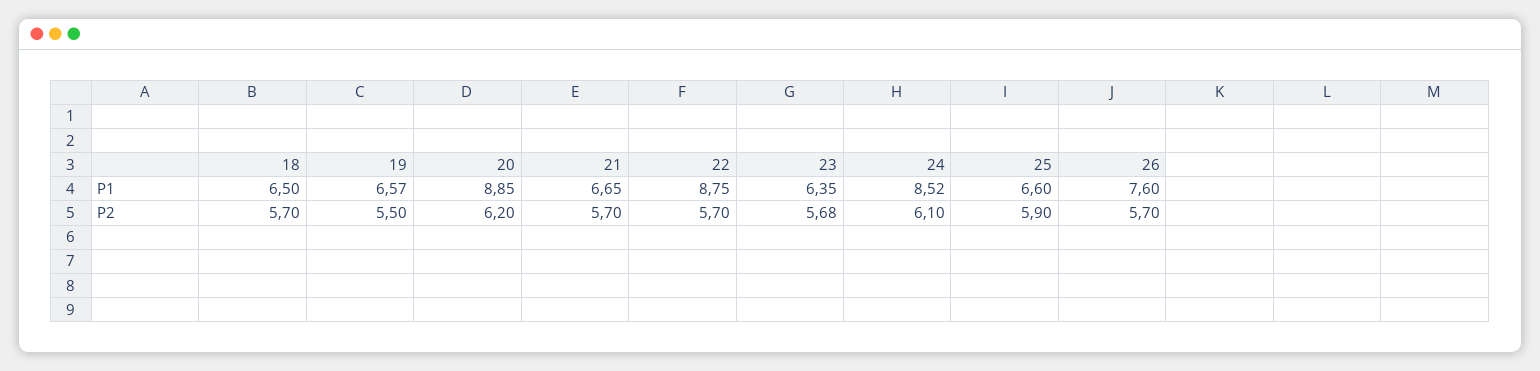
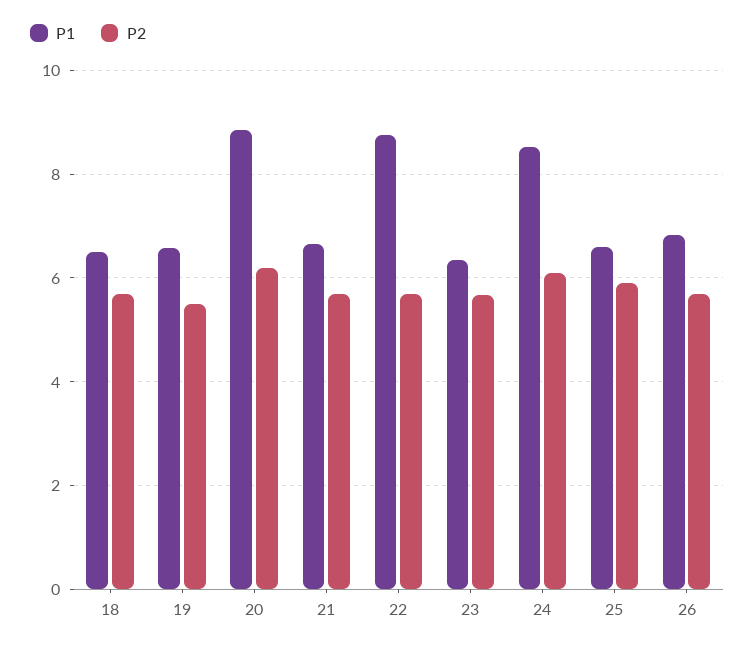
P1, 26: 7.6 -> 6.8

